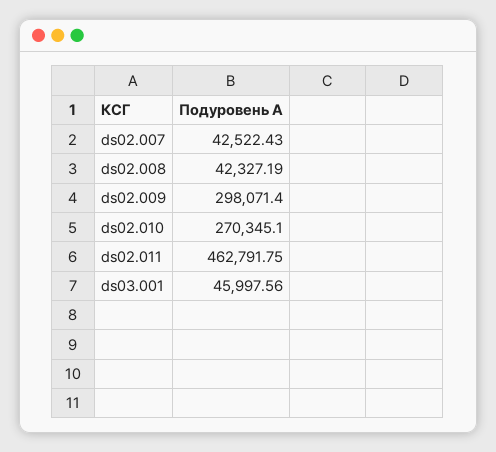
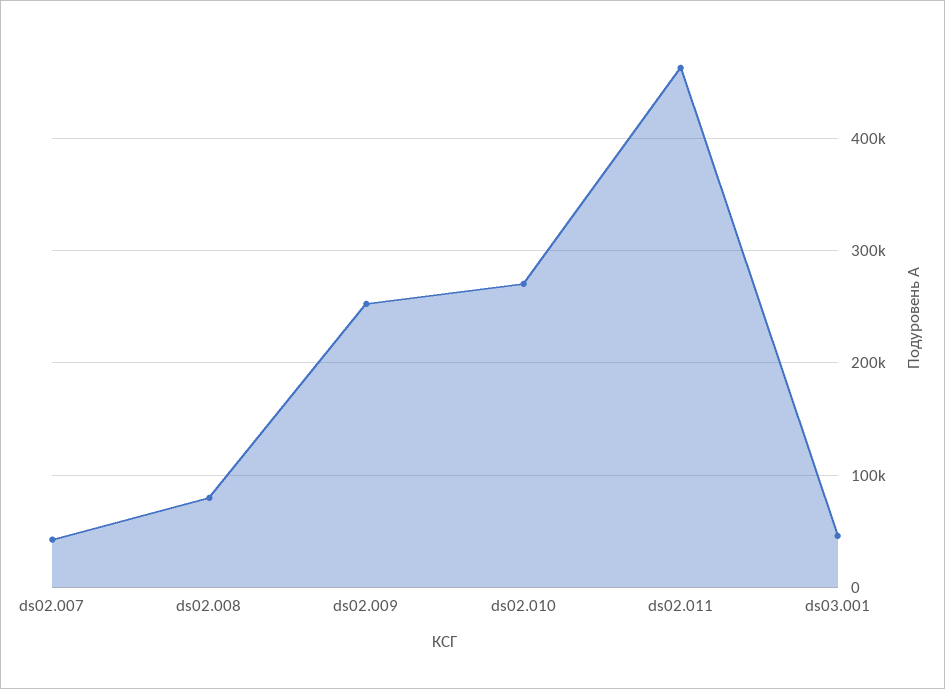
ds02.008: 42327.19 -> 80000
ds02.009: 298071.4 -> 250000

